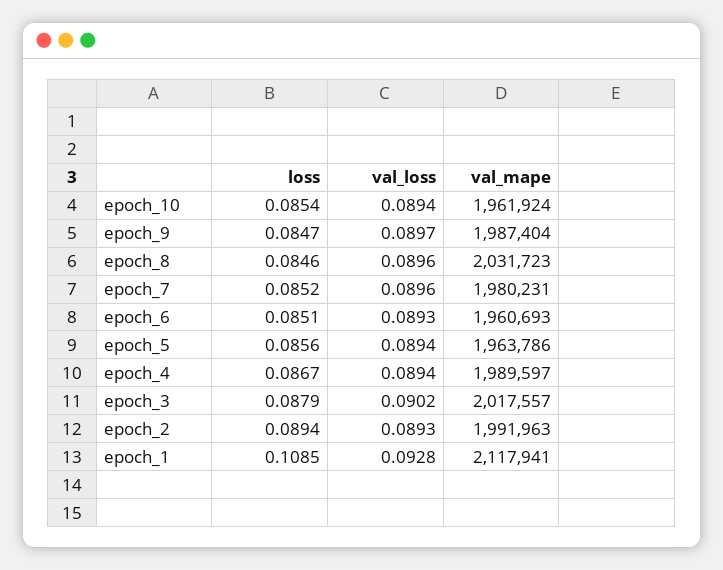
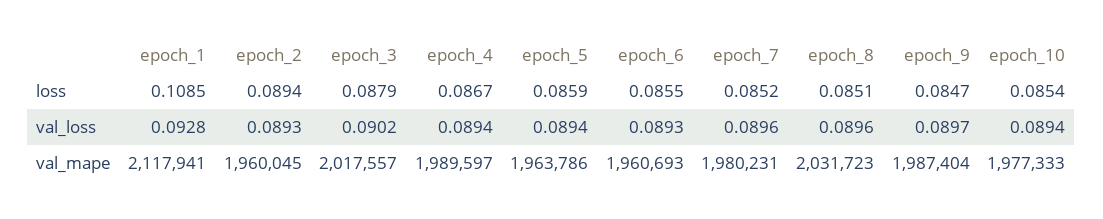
val_mape, epoch_10: 1961924 -> 1977333
loss, epoch_8: 0.0846 -> 0.0851
loss, epoch_6: 0.0851 -> 0.0855
loss, epoch_5: 0.0856 -> 0.0859
val_mape, epoch_2: 1991963 -> 1960045

